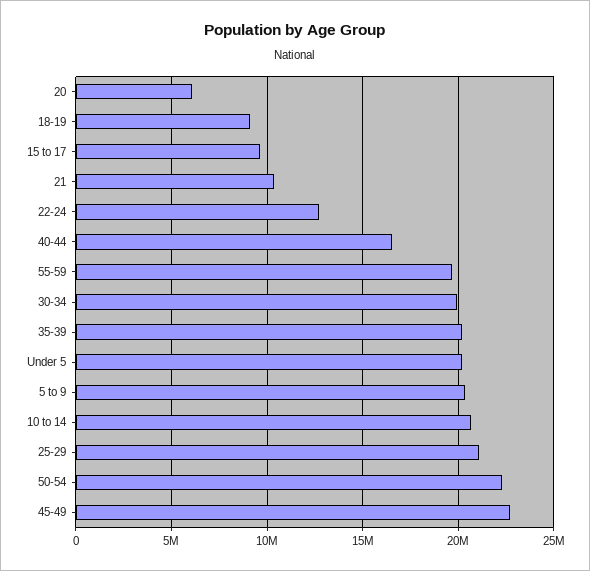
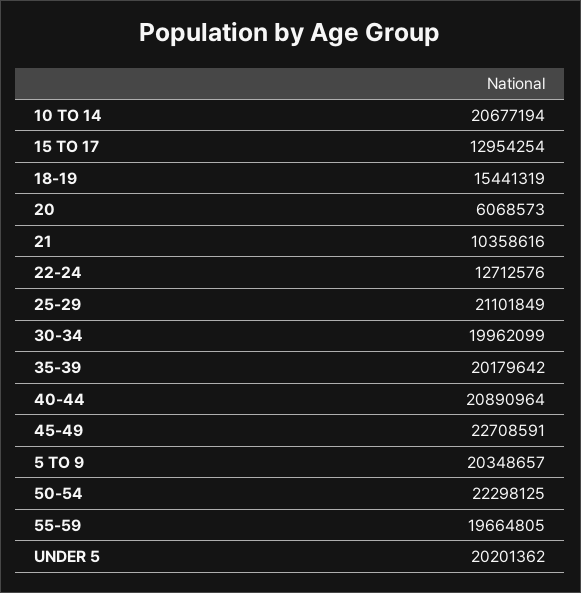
18-19: 9000000 -> 15441319
15 to 17: 9500000 -> 12954254
40-44: 16500000 -> 20890964

